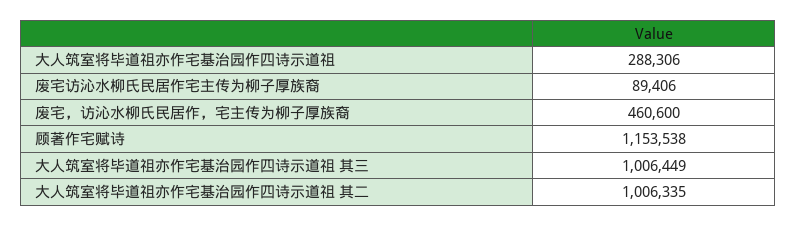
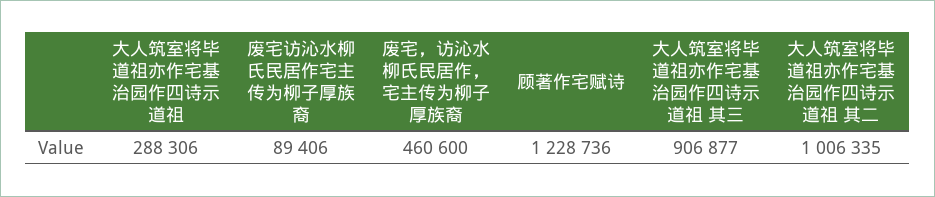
顾著作宅赋诗: 1153538 -> 1228736
大人筑室将毕道祖亦作宅基治园作四诗示道祖 其三: 1006449 -> 906877

